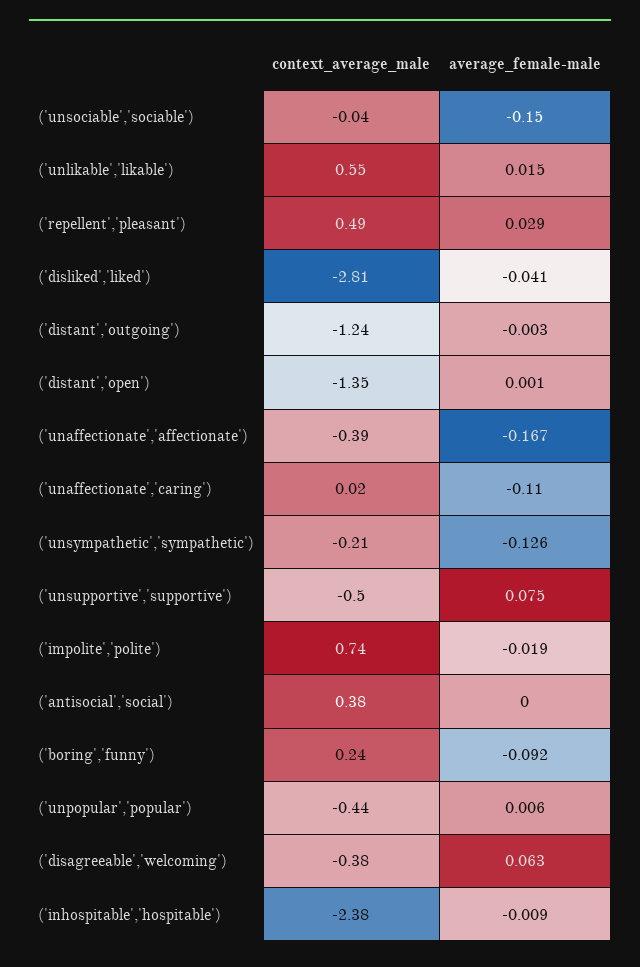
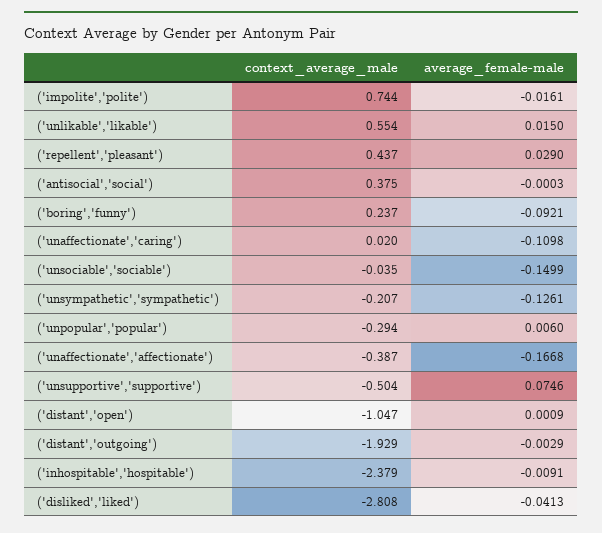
context_average_male, ('repellent','pleasant'): 0.49 -> 0.437
context_average_male, ('distant','outgoing'): -1.24 -> -1.929
context_average_male, ('distant','open'): -1.35 -> -1.047
average_female-male, ('impolite','polite'): -0.019 -> -0.0161
context_average_male, ('unpopular','popular'): -0.44 -> -0.294
context_average_male, ('disagreeable','welcoming'): -0.38 -> none
average_female-male, ('disagreeable','welcoming'): 0.063 -> none

